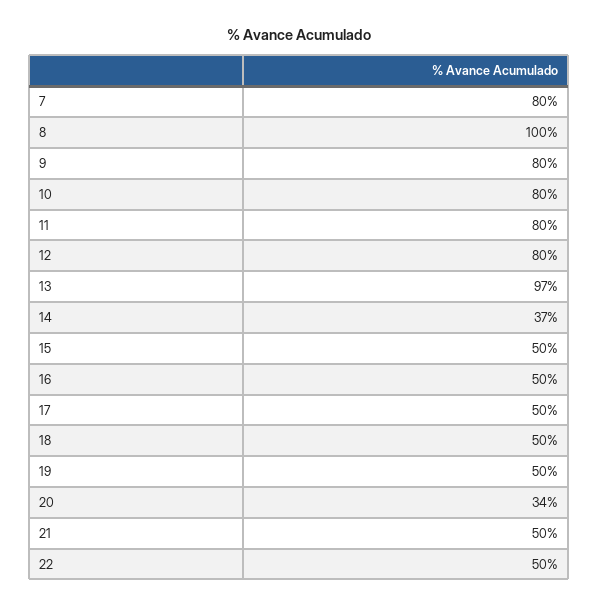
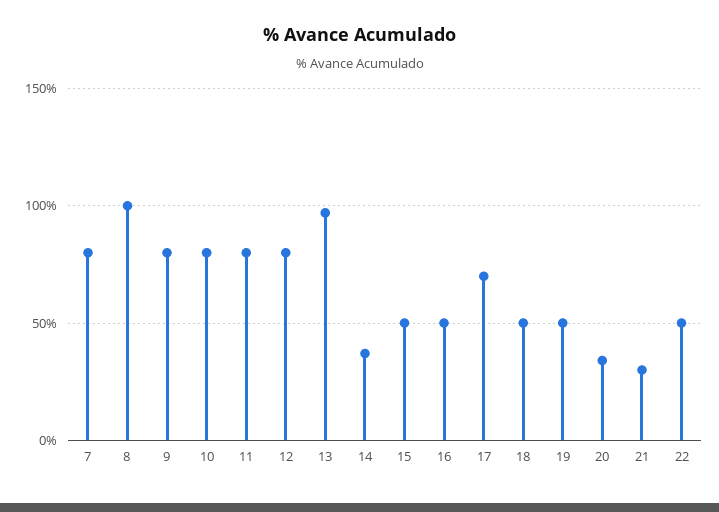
17: 50 -> 70
21: 50 -> 30

